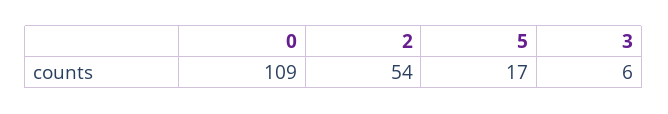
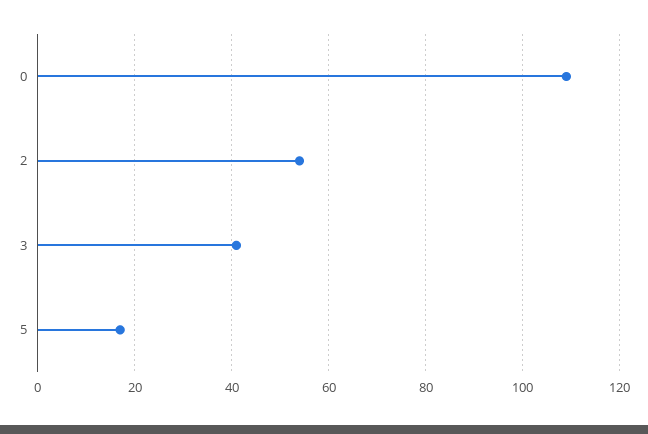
3: 6 -> 40

